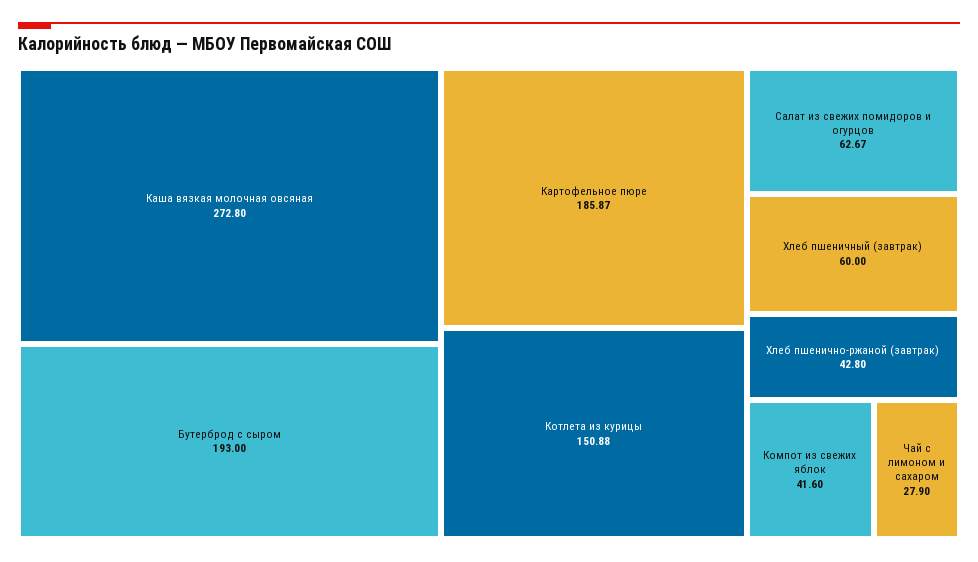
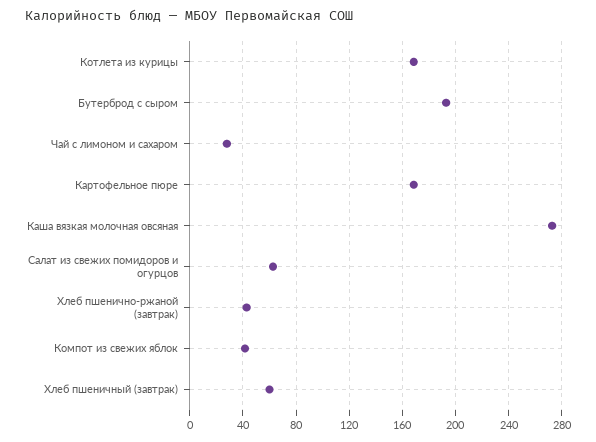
Картофельное пюре: 185.87 -> 170
Котлета из курицы: 150.88 -> 170

